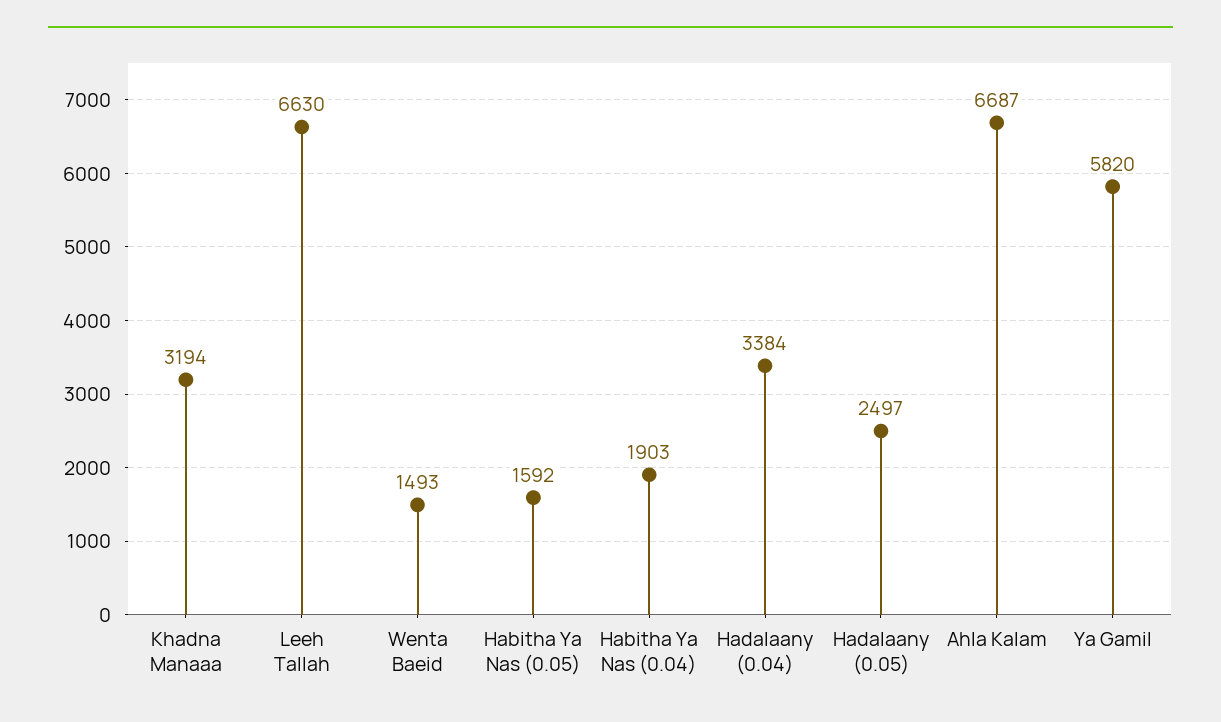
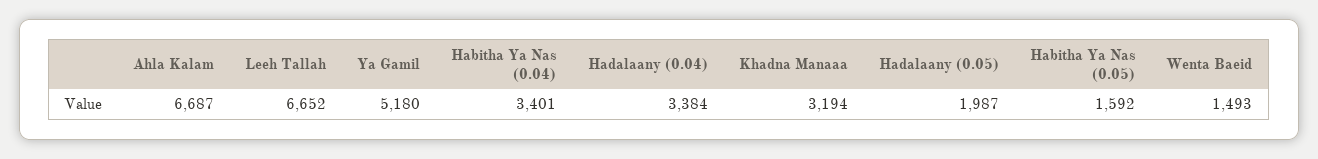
Leeh Tallah: 6630 -> 6652
Habitha Ya Nas (0.04): 1903 -> 3401
Hadalaany (0.05): 2497 -> 1987
Ya Gamil: 5820 -> 5180

